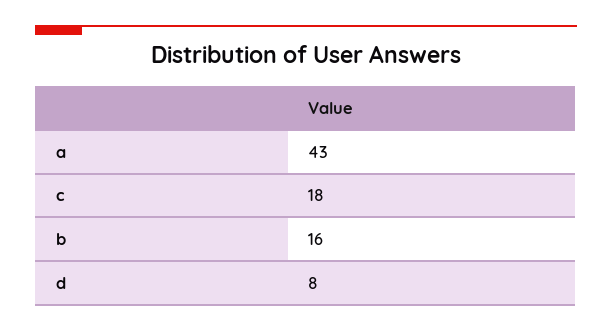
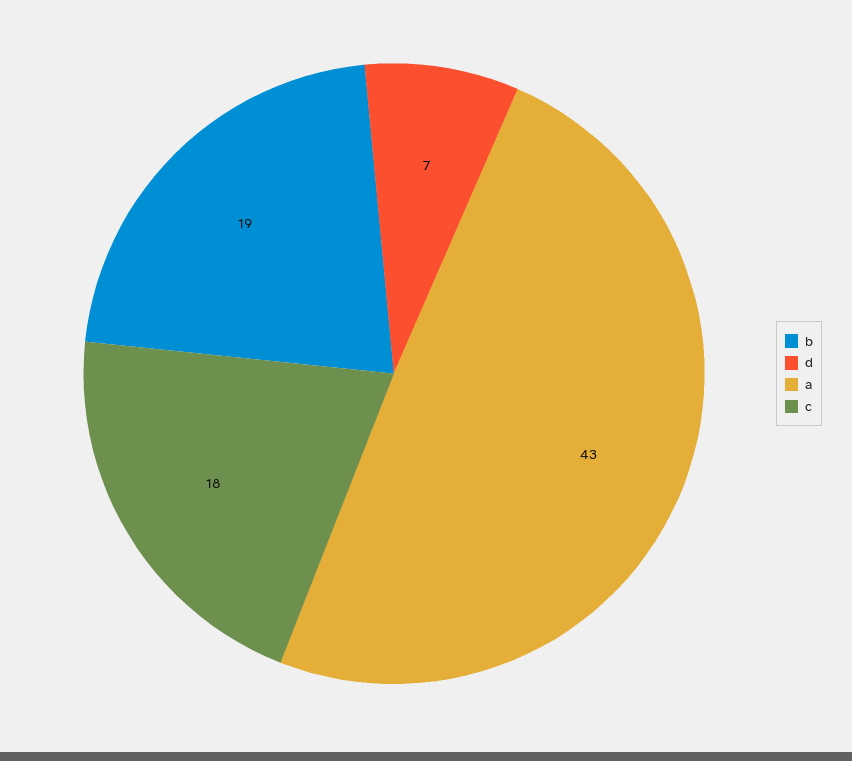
b: 16 -> 19
d: 8 -> 7

